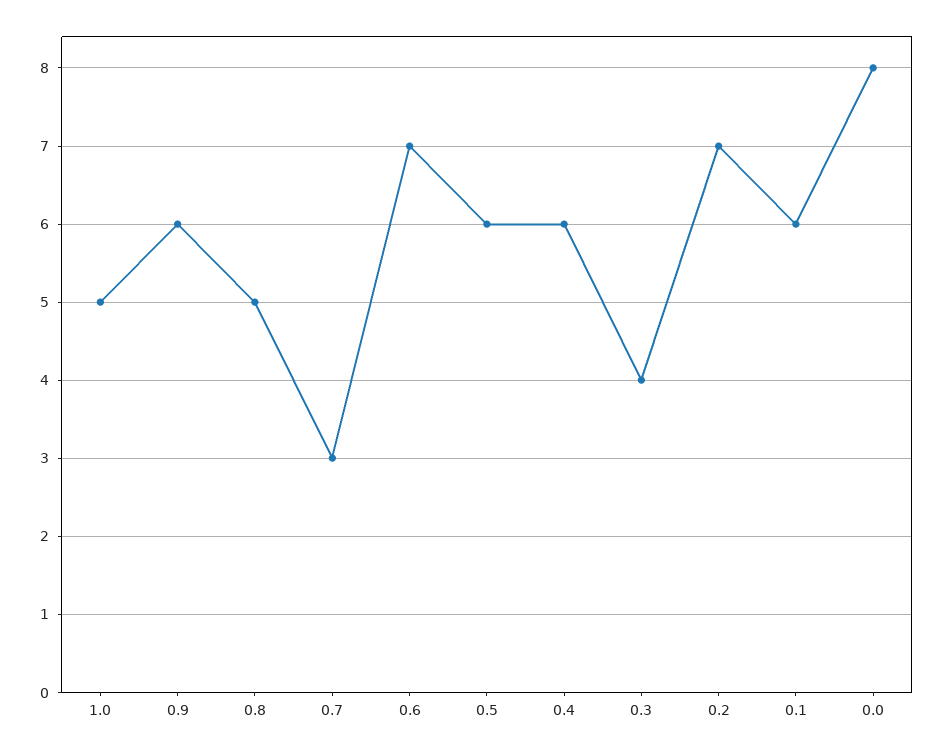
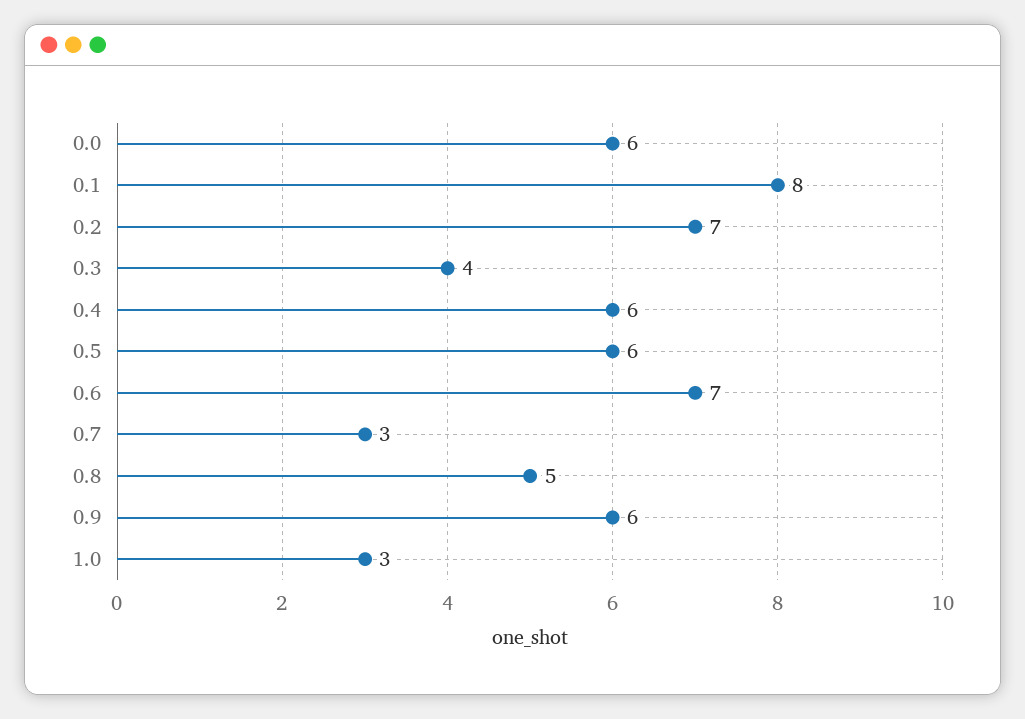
1.0: 5 -> 3
0.1: 6 -> 8
0.0: 8 -> 6

